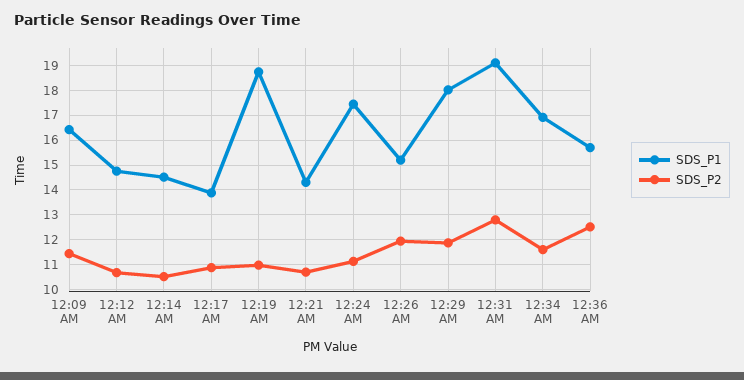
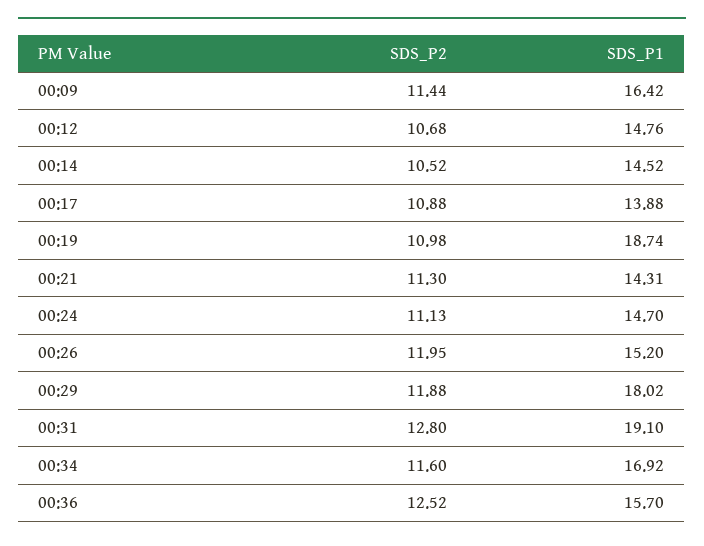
SDS_P2, 12:21 AM: 10.75 -> 11.3
SDS_P1, 12:24 AM: 17.5 -> 14.7

